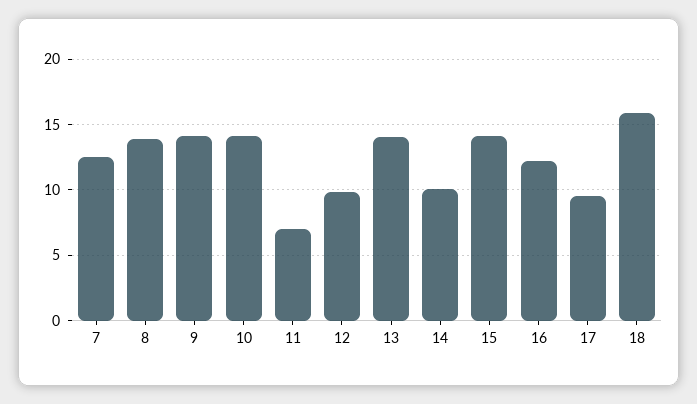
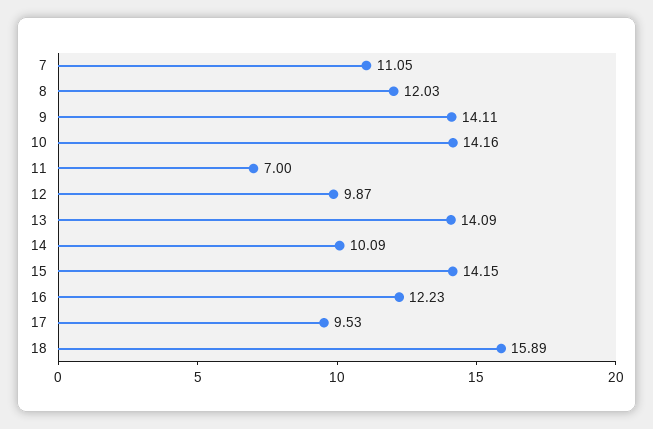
7: 12.5 -> 11.05
8: 14 -> 12.03

